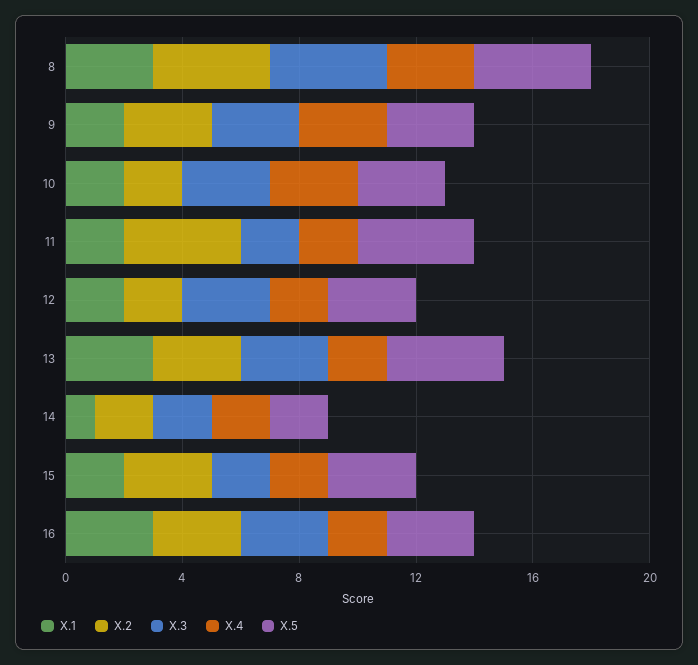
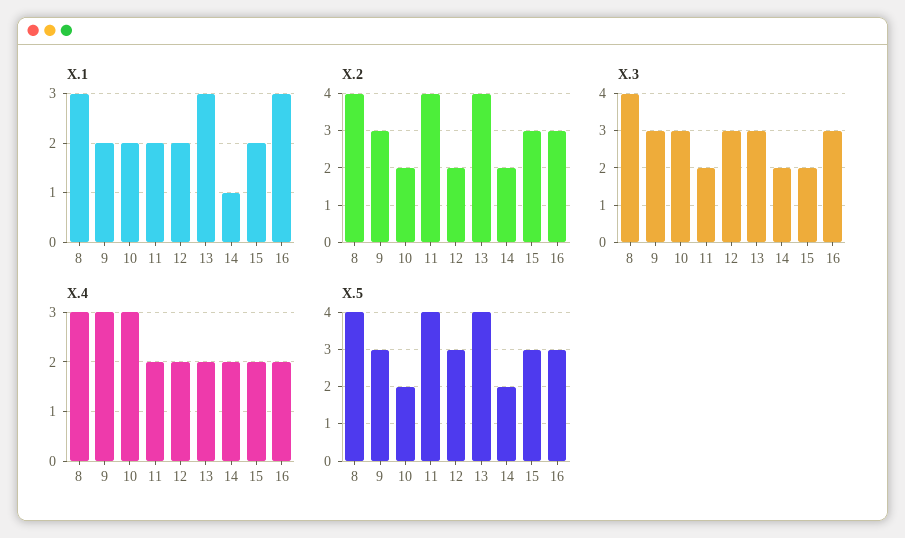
X.5, 10: 3 -> 2
X.2, 13: 3 -> 4

